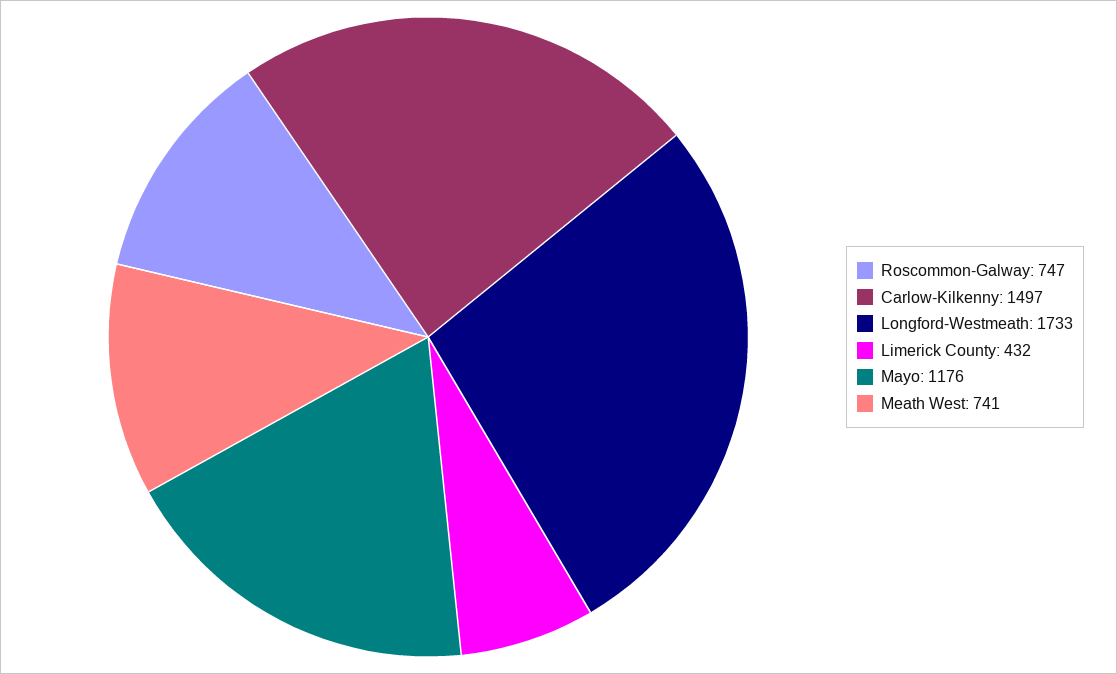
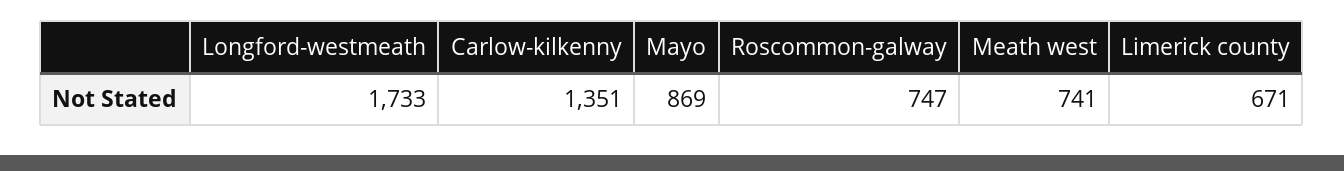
Carlow-Kilkenny: 1497 -> 1351
Limerick County: 432 -> 671
Mayo: 1176 -> 869

